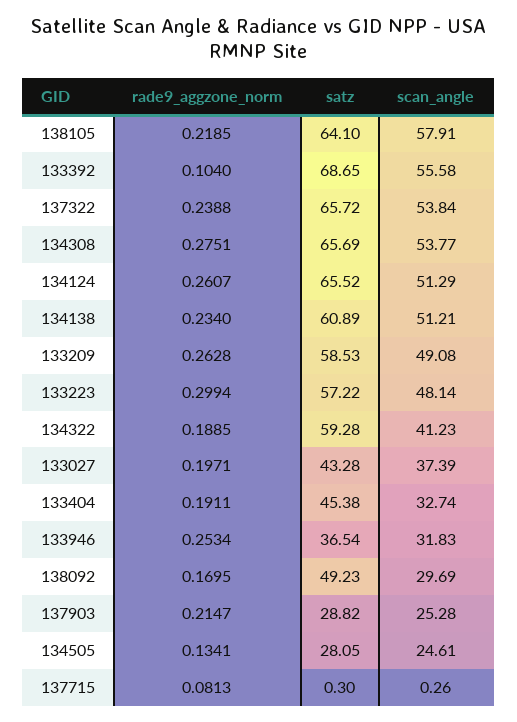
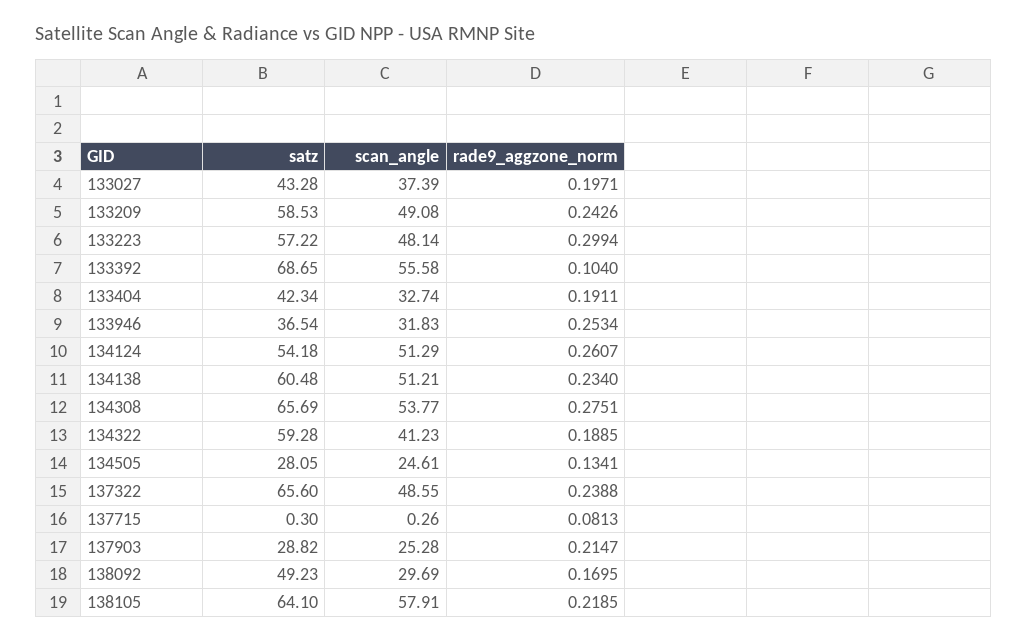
satz, 137322: 65.72 -> 65.6
scan_angle, 137322: 53.84 -> 48.55
satz, 134124: 65.52 -> 54.18
satz, 134138: 60.89 -> 60.48
rade9_aggzone_norm, 133209: 0.2628 -> 0.2426
satz, 133404: 45.38 -> 42.34

